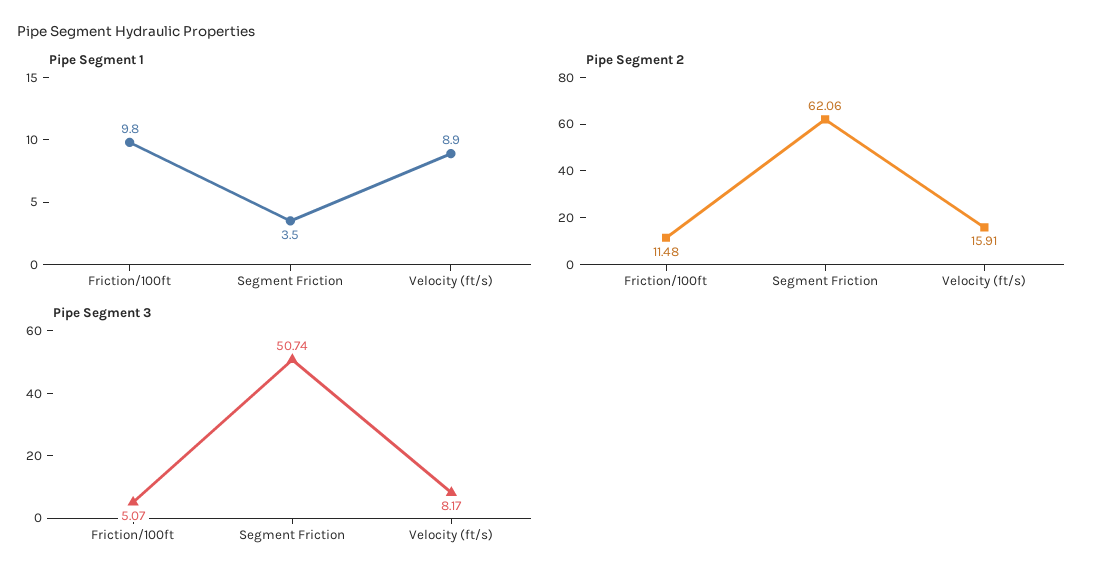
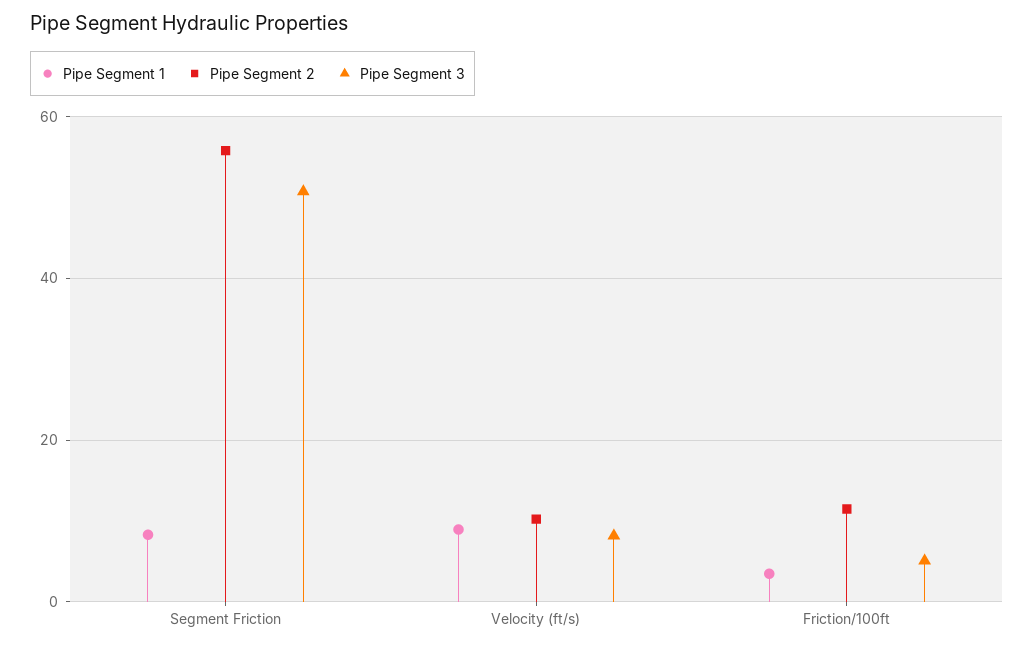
Pipe Segment 1, Friction/100ft: 9.8 -> 4
Pipe Segment 1, Segment Friction: 3.5 -> 8
Pipe Segment 2, Segment Friction: 62.06 -> 56
Pipe Segment 2, Velocity (ft/s): 15.91 -> 10

